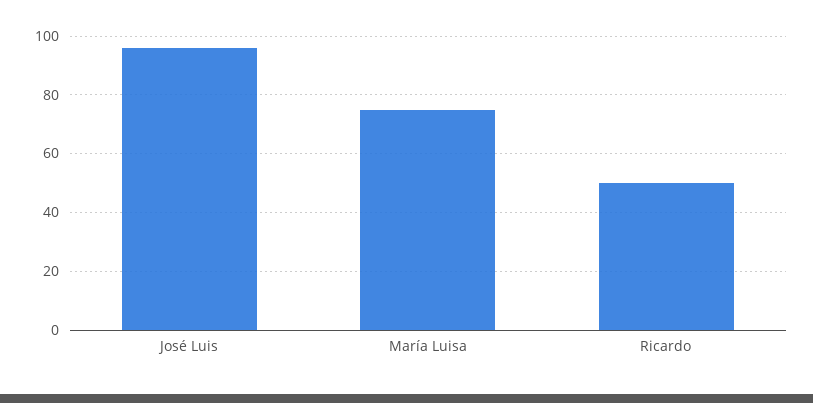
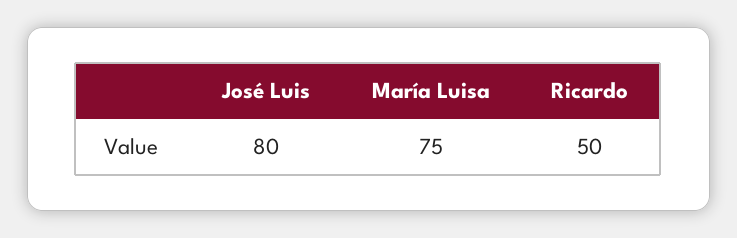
José Luis: 95 -> 80

